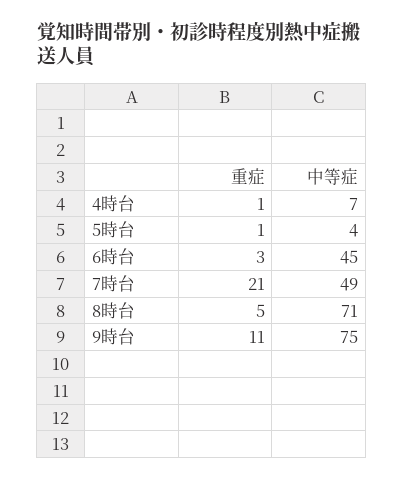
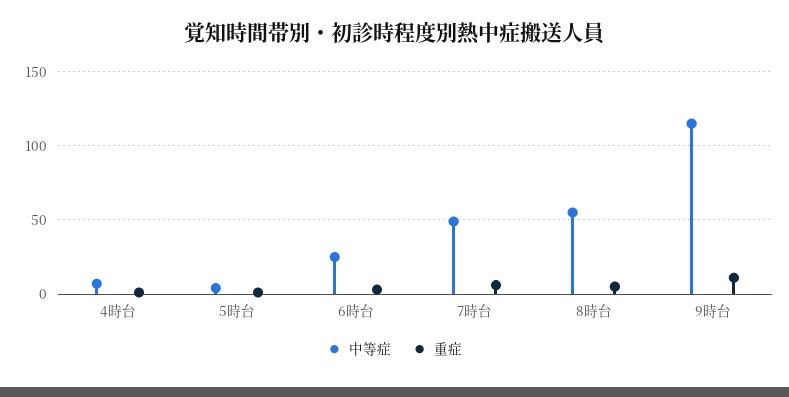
中等症, 6時台: 45 -> 25
重症, 7時台: 21 -> 5
中等症, 8時台: 71 -> 55
中等症, 9時台: 75 -> 115

